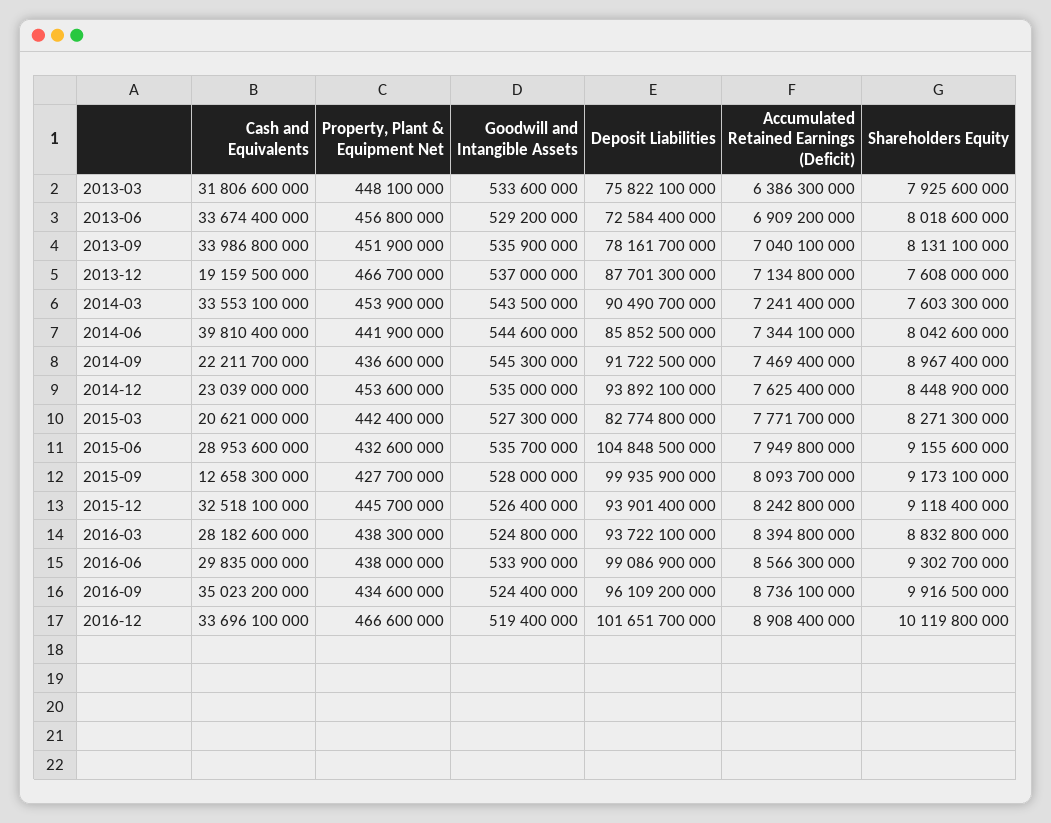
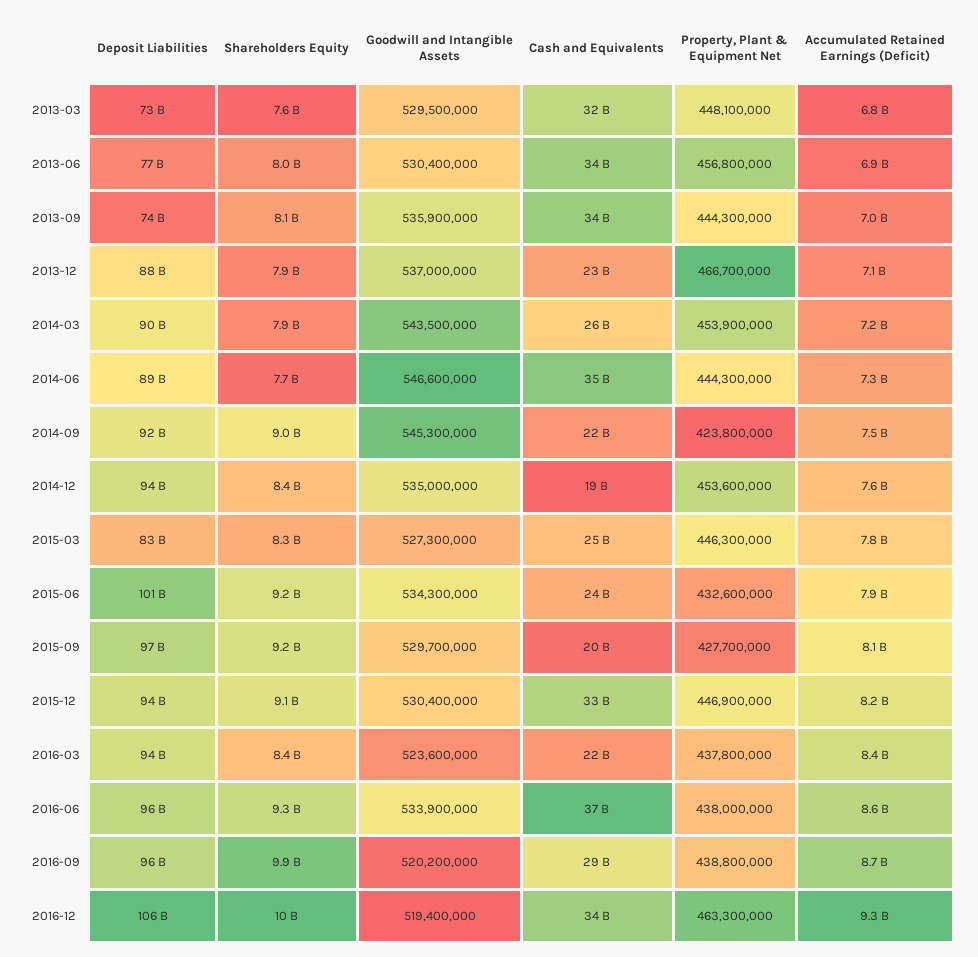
Goodwill and Intangible Assets, 2013-03: 533600000 -> 529500000
Deposit Liabilities, 2013-03: 75822100000 -> 73000000000
Accumulated Retained Earnings (Deficit), 2013-03: 6386300000 -> 6800000000
Shareholders Equity, 2013-03: 7925600000 -> 7600000000
Goodwill and Intangible Assets, 2013-06: 529200000 -> 530400000
Deposit Liabilities, 2013-06: 72584400000 -> 77000000000
Property, Plant & Equipment Net, 2013-09: 451900000 -> 444300000
Deposit Liabilities, 2013-09: 78161700000 -> 74000000000
Cash and Equivalents, 2013-12: 19159500000 -> 23000000000
Shareholders Equity, 2013-12: 7608000000 -> 7900000000
Cash and Equivalents, 2014-03: 33553100000 -> 26000000000
Shareholders Equity, 2014-03: 7603300000 -> 7900000000
Cash and Equivalents, 2014-06: 39810400000 -> 35000000000
Property, Plant & Equipment Net, 2014-06: 441900000 -> 444300000
Goodwill and Intangible Assets, 2014-06: 544600000 -> 546600000
Deposit Liabilities, 2014-06: 85852500000 -> 89000000000
Shareholders Equity, 2014-06: 8042600000 -> 7700000000
Property, Plant & Equipment Net, 2014-09: 436600000 -> 423800000
Cash and Equivalents, 2014-12: 23039000000 -> 19000000000
Cash and Equivalents, 2015-03: 20621000000 -> 25000000000
Property, Plant & Equipment Net, 2015-03: 442400000 -> 446300000
Cash and Equivalents, 2015-06: 28953600000 -> 24000000000
Goodwill and Intangible Assets, 2015-06: 535700000 -> 534300000
Deposit Liabilities, 2015-06: 104848500000 -> 101000000000
Cash and Equivalents, 2015-09: 12658300000 -> 20000000000
Goodwill and Intangible Assets, 2015-09: 528000000 -> 529700000
Deposit Liabilities, 2015-09: 99935900000 -> 97000000000
Property, Plant & Equipment Net, 2015-12: 445700000 -> 446900000
Goodwill and Intangible Assets, 2015-12: 526400000 -> 530400000
Cash and Equivalents, 2016-03: 28182600000 -> 22000000000
Property, Plant & Equipment Net, 2016-03: 438300000 -> 437800000
Goodwill and Intangible Assets, 2016-03: 524800000 -> 523600000
Shareholders Equity, 2016-03: 8832800000 -> 8400000000
Cash and Equivalents, 2016-06: 29835000000 -> 37000000000
Deposit Liabilities, 2016-06: 99086900000 -> 96000000000
Cash and Equivalents, 2016-09: 35023200000 -> 29000000000
Property, Plant & Equipment Net, 2016-09: 434600000 -> 438800000
Goodwill and Intangible Assets, 2016-09: 524400000 -> 520200000
Property, Plant & Equipment Net, 2016-12: 466600000 -> 463300000
Deposit Liabilities, 2016-12: 101651700000 -> 106000000000
Accumulated Retained Earnings (Deficit), 2016-12: 8908400000 -> 9300000000

